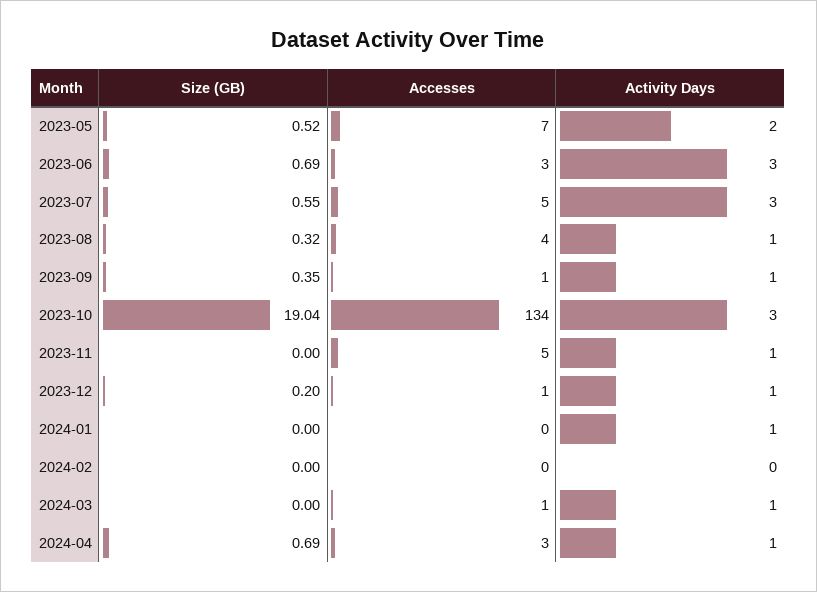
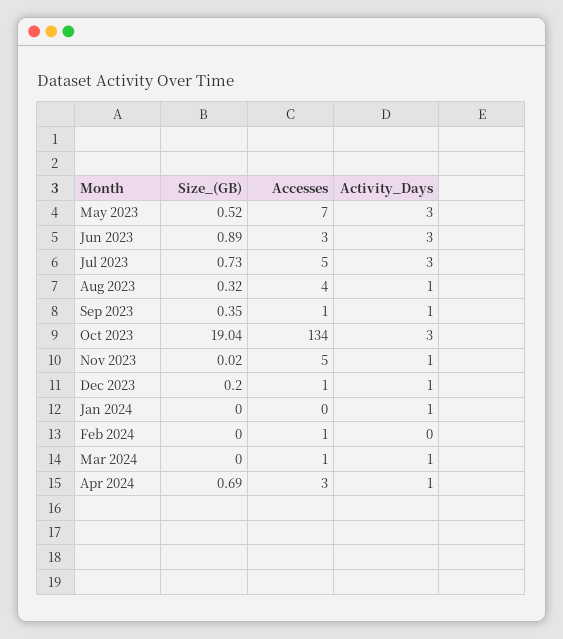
Activity Days, 2023-05: 2 -> 3
Size (GB), 2023-06: 0.69 -> 0.89
Size (GB), 2023-07: 0.55 -> 0.73
Size (GB), 2023-11: 0 -> 0.02
Accesses, 2024-02: 0 -> 1

